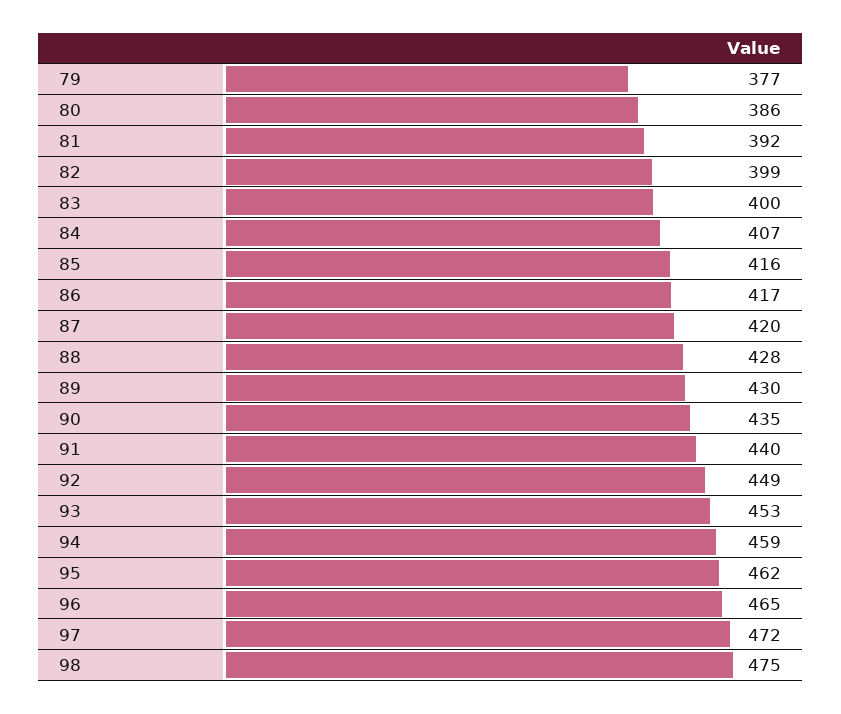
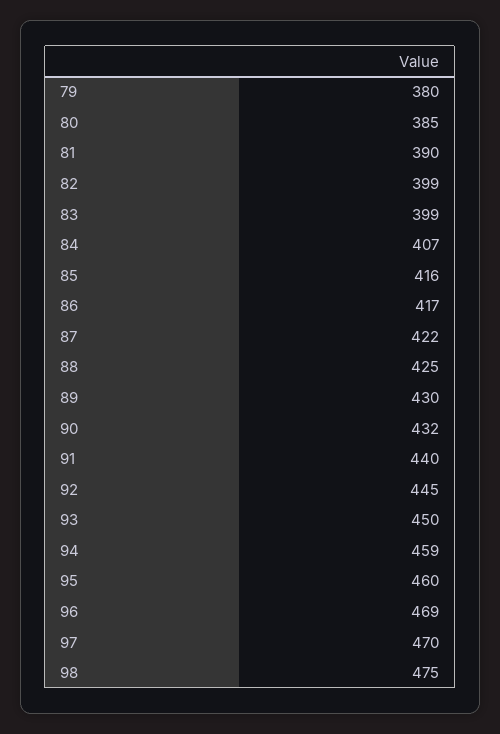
79: 377 -> 380
80: 386 -> 385
81: 392 -> 390
83: 400 -> 399
87: 420 -> 422
88: 428 -> 425
90: 435 -> 432
92: 449 -> 445
93: 453 -> 450
95: 462 -> 460
96: 465 -> 469
97: 472 -> 470

